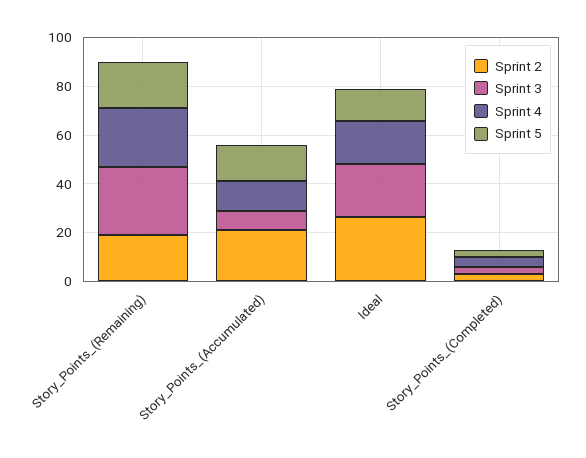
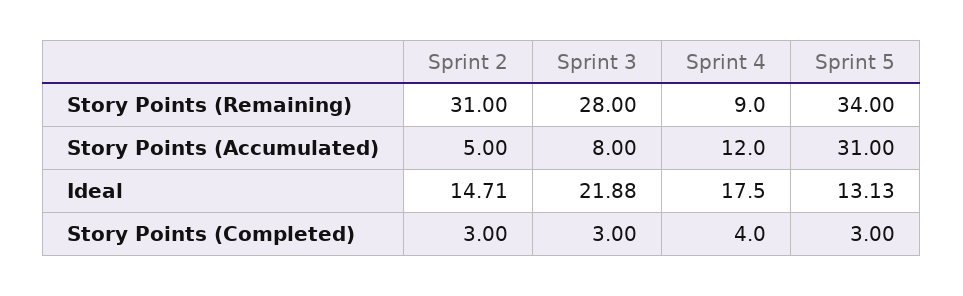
Sprint 2, Story_Points_(Remaining): 20 -> 31
Sprint 4, Story_Points_(Remaining): 25 -> 9
Sprint 5, Story_Points_(Remaining): 20 -> 34
Sprint 2, Story_Points_(Accumulated): 20 -> 5
Sprint 5, Story_Points_(Accumulated): 15 -> 31
Sprint 2, Ideal: 25 -> 14.71

